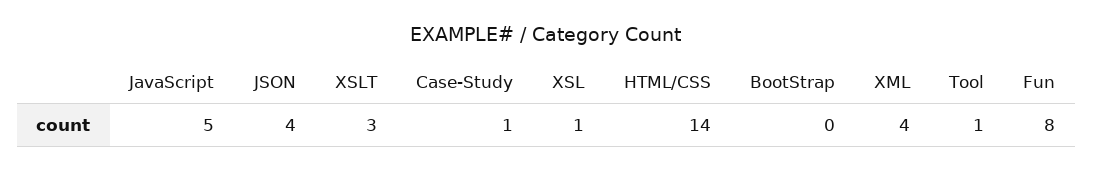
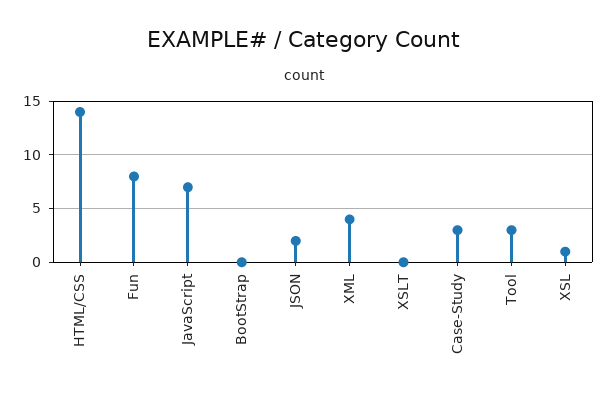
JavaScript: 5 -> 7
JSON: 4 -> 2
XSLT: 3 -> 0
Case-Study: 1 -> 3
Tool: 1 -> 3

